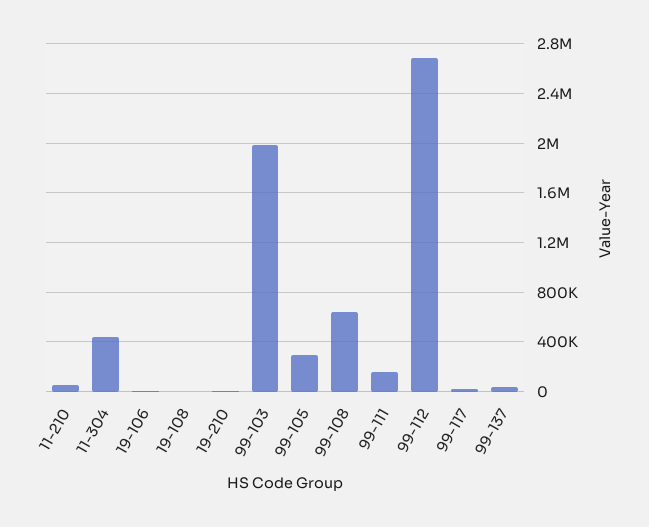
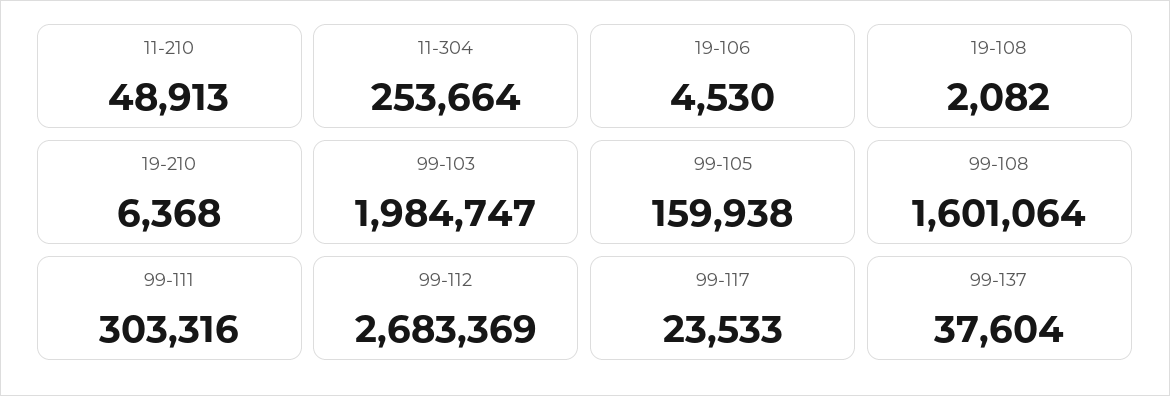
11-304: 450000 -> 253664
99-105: 300000 -> 159938
99-108: 650000 -> 1601064
99-111: 150000 -> 303316

